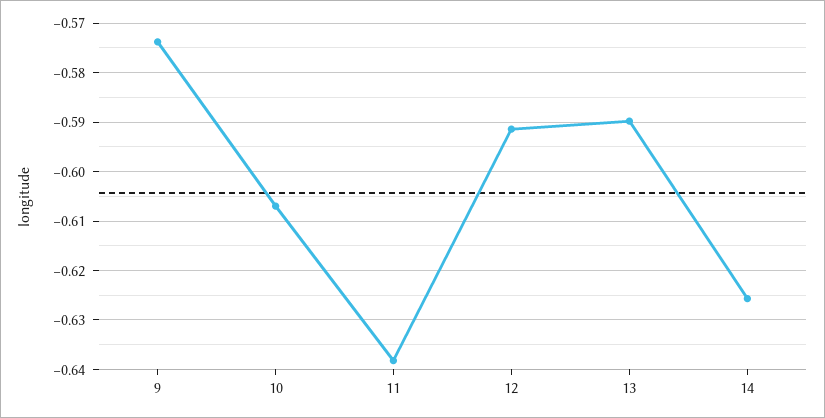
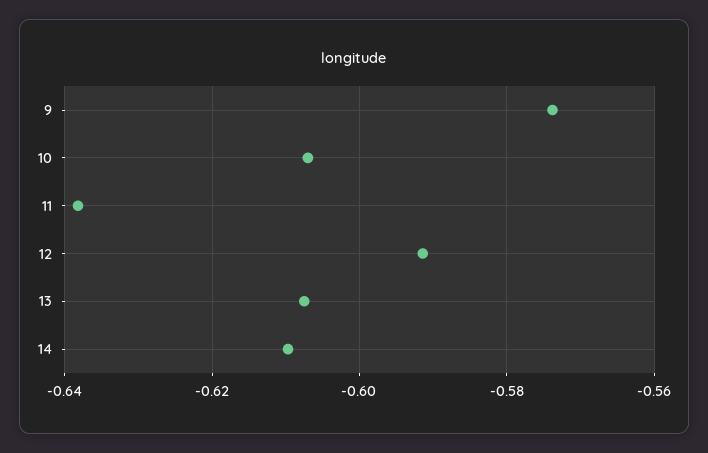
13: -0.59 -> -0.608
14: -0.626 -> -0.61

